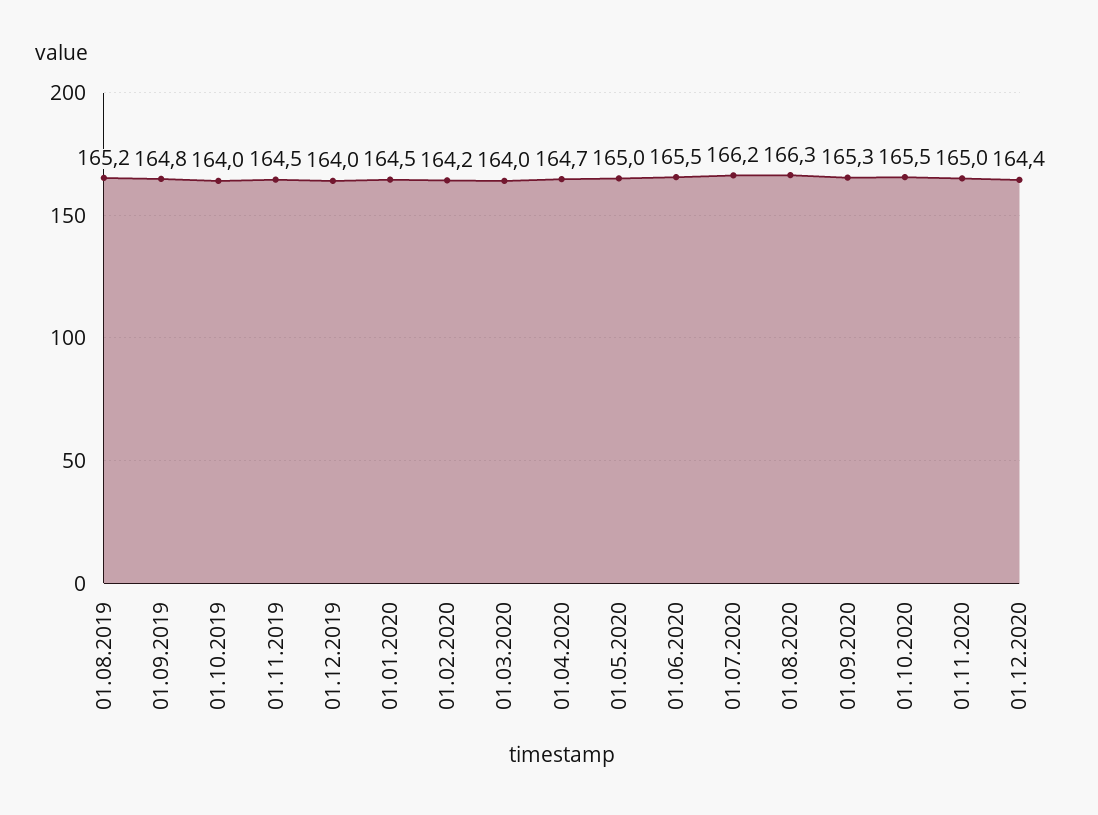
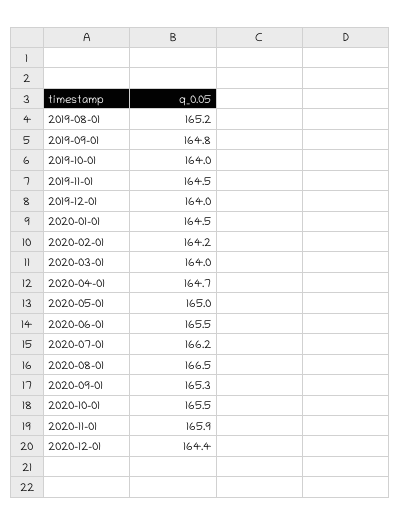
01.08.2020: 166.3 -> 166.5
01.11.2020: 165 -> 165.9

